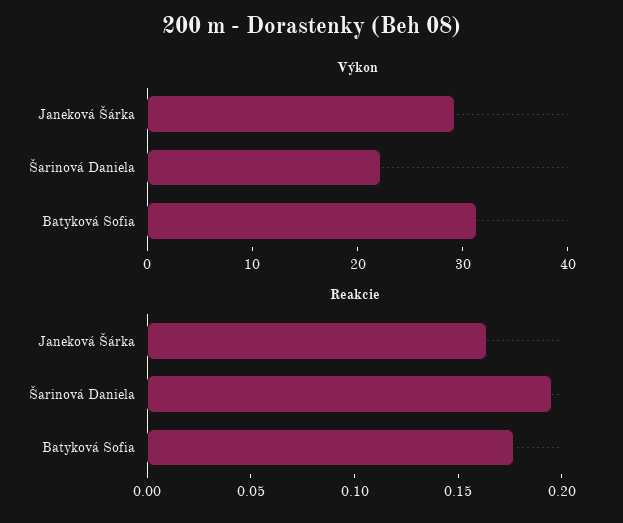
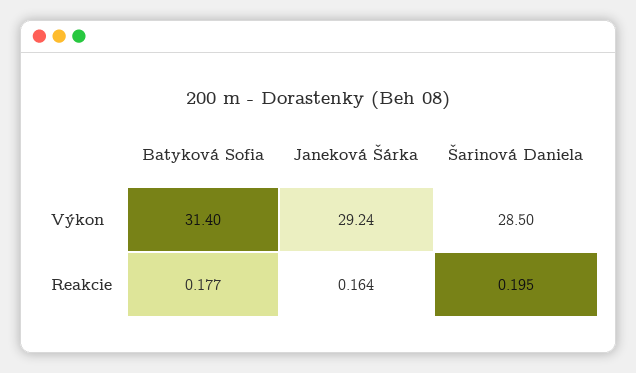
Výkon, Šarinová Daniela: 22 -> 28.5

